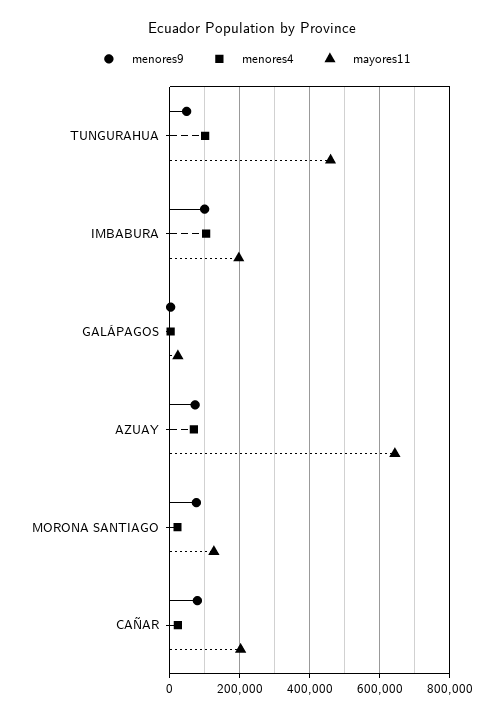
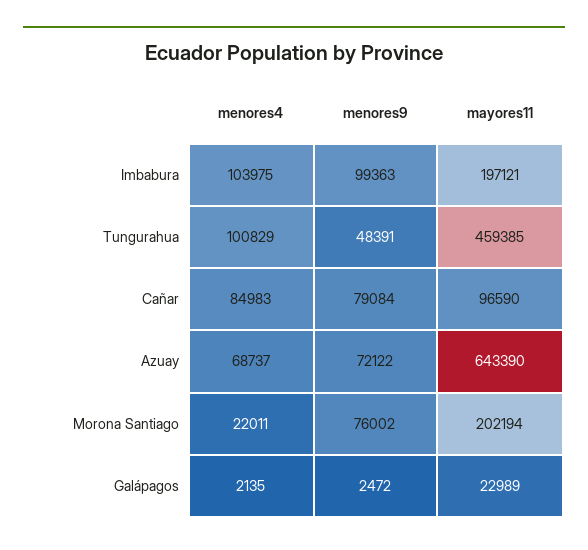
mayores11, MORONA SANTIAGO: 120000 -> 202194
menores4, CAÑAR: 20000 -> 84983
mayores11, CAÑAR: 200000 -> 96590

